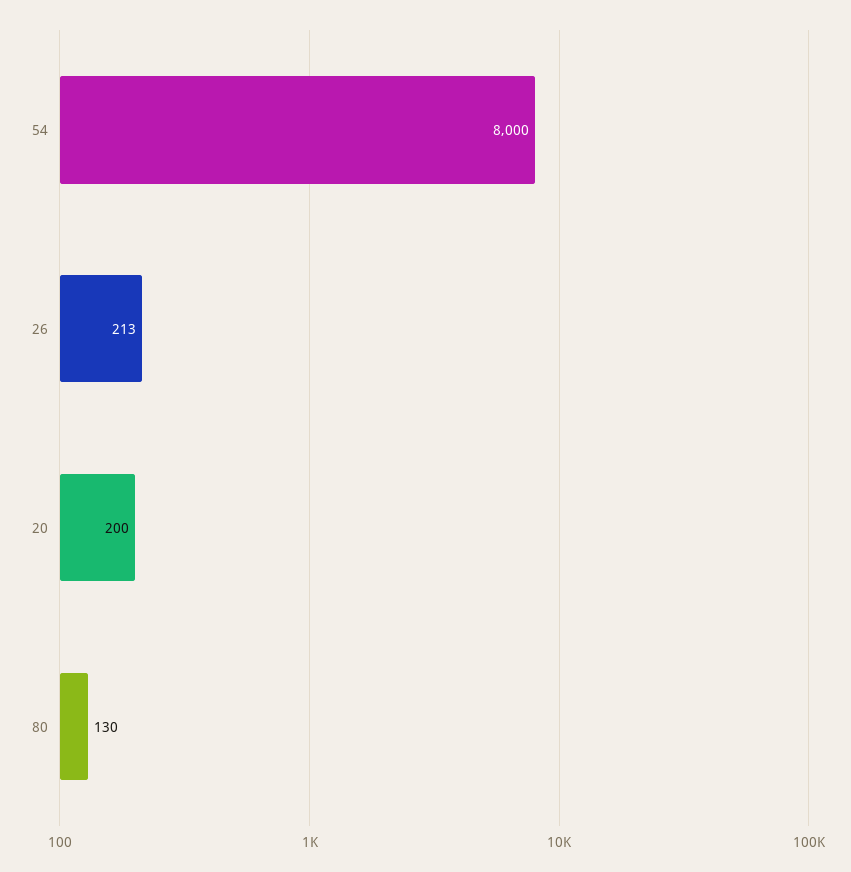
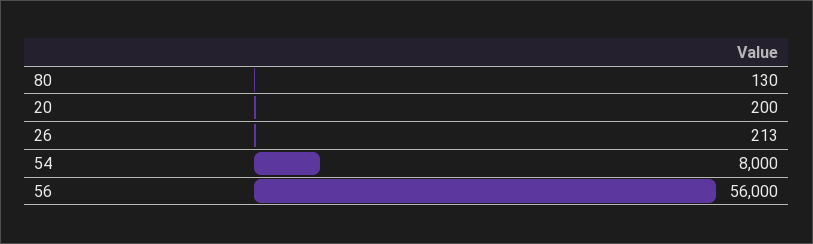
56: none -> 56000

